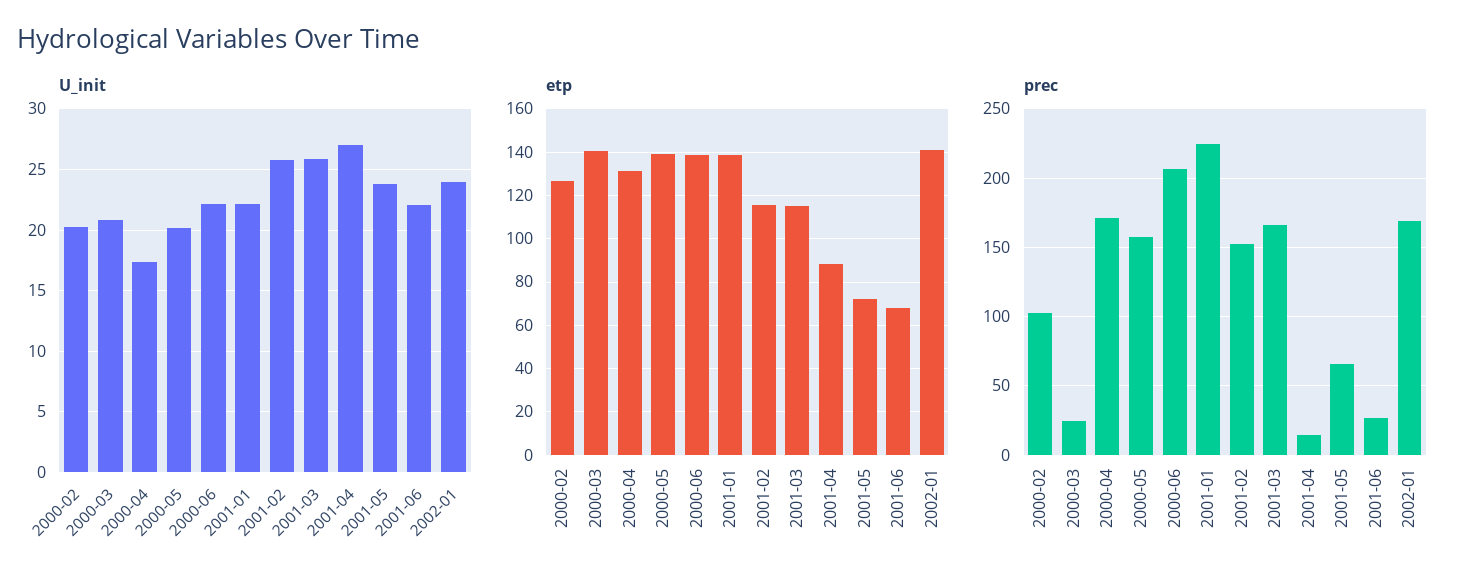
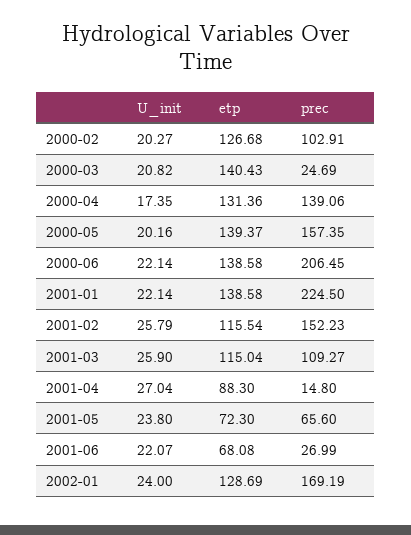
etp, 2002-01: 140 -> 128.69
prec, 2000-04: 170 -> 139.06
prec, 2001-03: 165 -> 109.27

